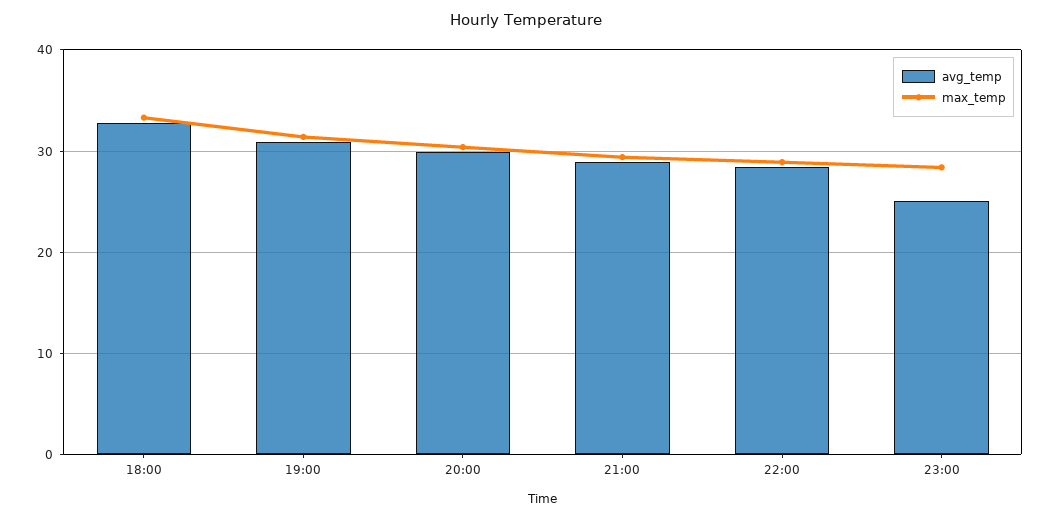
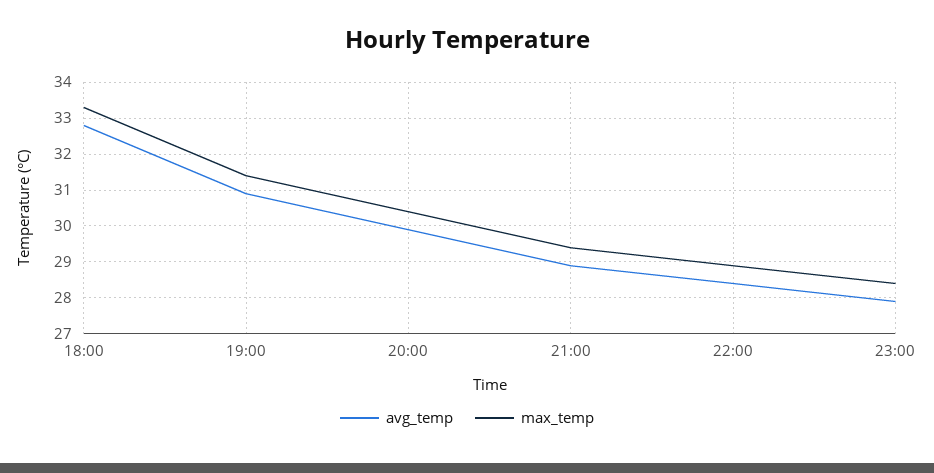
avg_temp, 23:00: 25 -> 28

